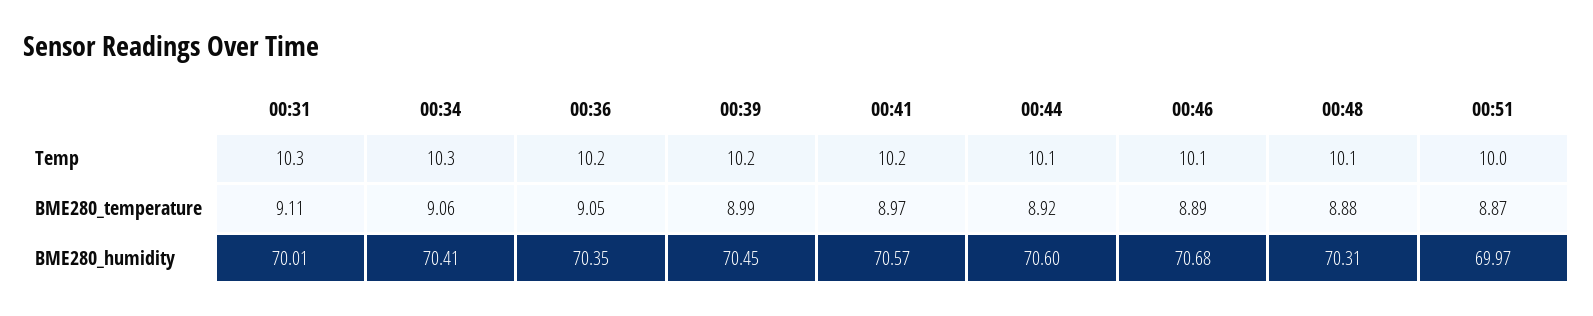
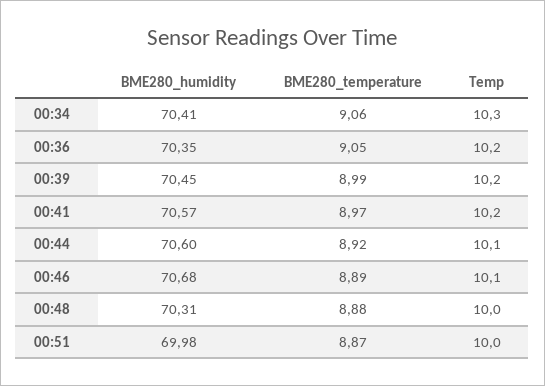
00:31, Temp: 10.3 -> none
00:48, Temp: 10.1 -> 10
00:31, BME280_temperature: 9.11 -> none
00:31, BME280_humidity: 70.01 -> none
00:51, BME280_humidity: 69.97 -> 69.98

